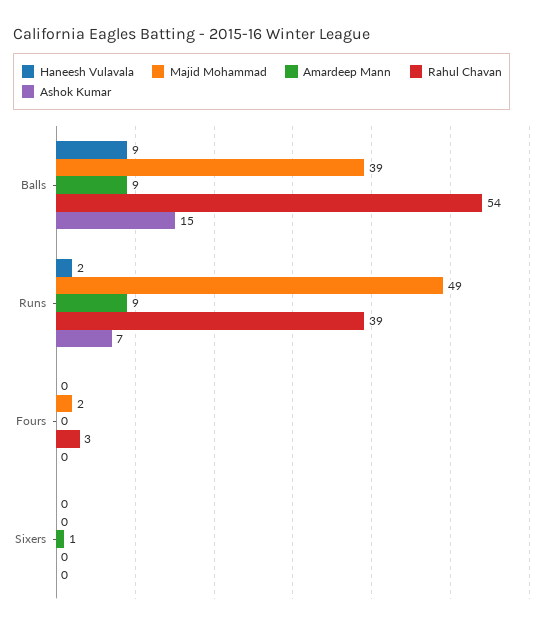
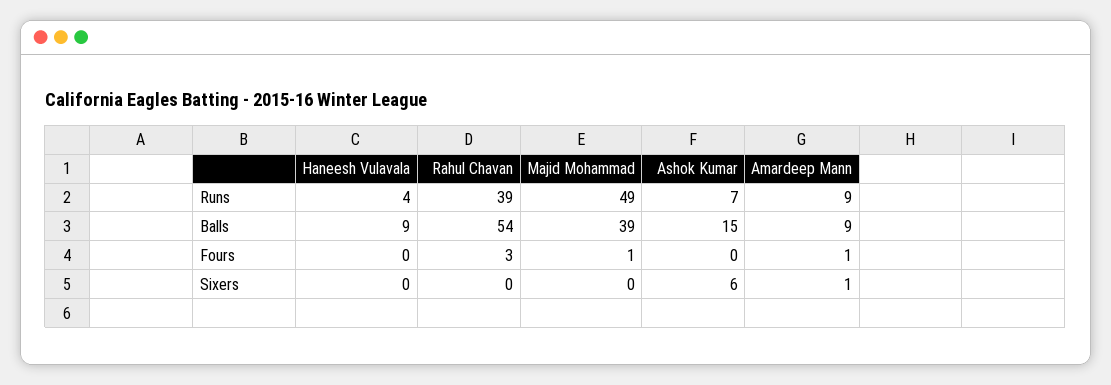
Haneesh Vulavala, Runs: 2 -> 4
Majid Mohammad, Fours: 2 -> 1
Amardeep Mann, Fours: 0 -> 1
Ashok Kumar, Sixers: 0 -> 6

